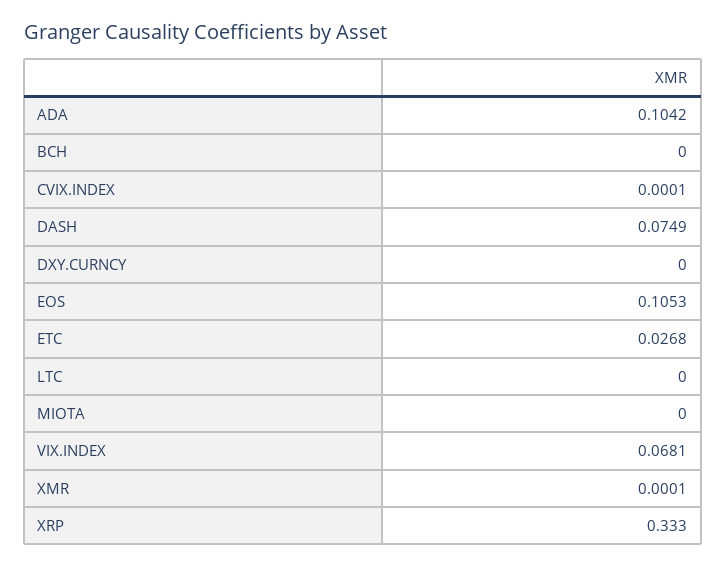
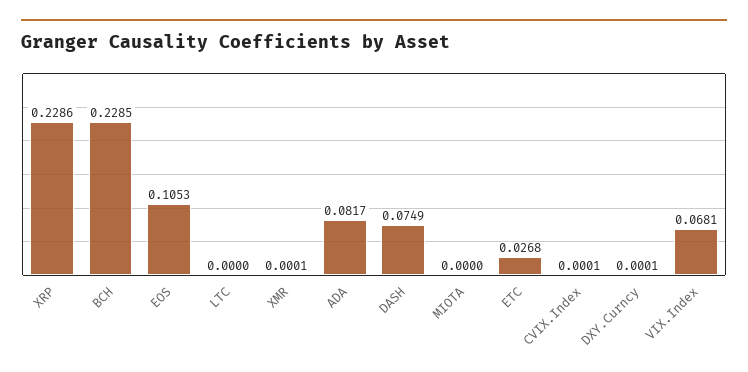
ADA: 0.1042 -> 0.0817
BCH: 0 -> 0.2285
DXY.CURNCY: 0 -> 0.0001
XRP: 0.333 -> 0.2286

